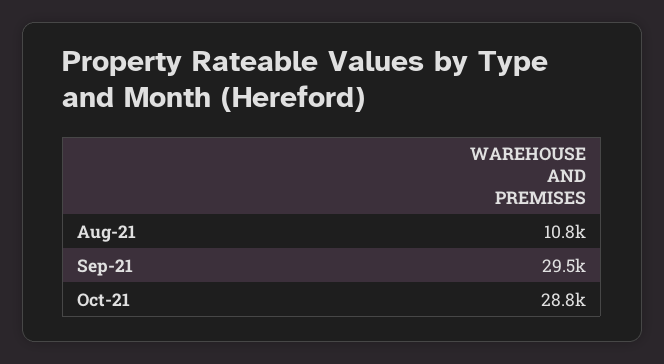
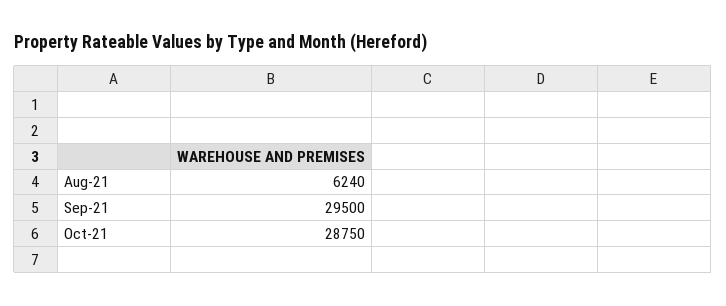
Aug-21: 10800 -> 6240

